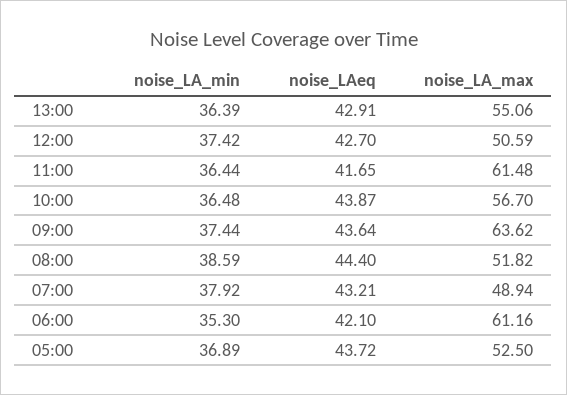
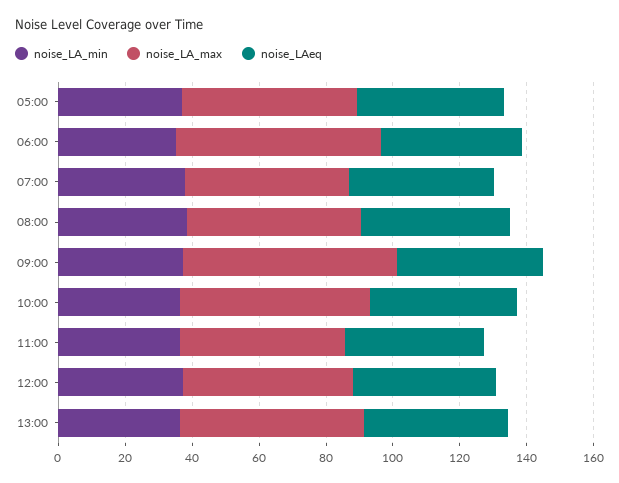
noise_LA_max, 11:00: 61.48 -> 50

